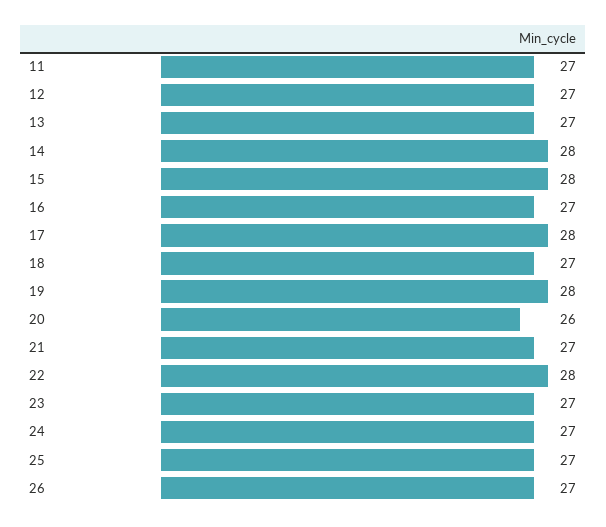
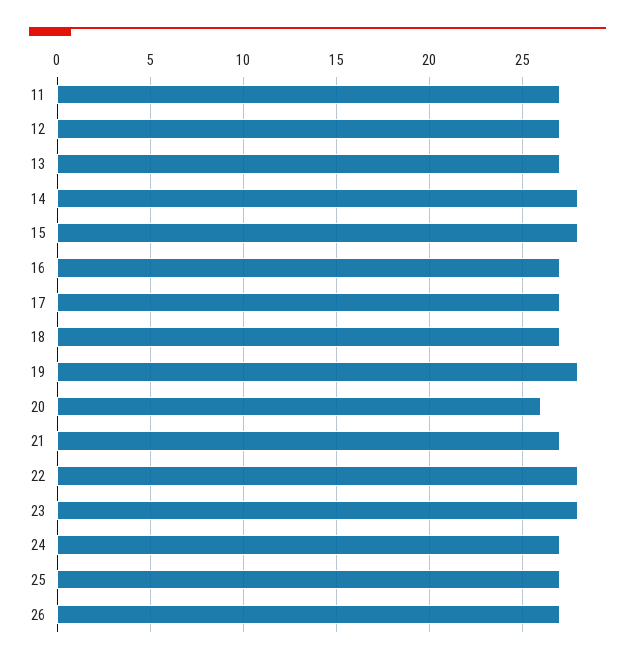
17: 28 -> 27
23: 27 -> 28

